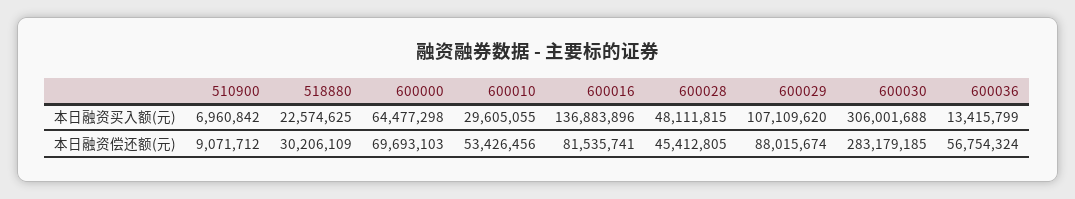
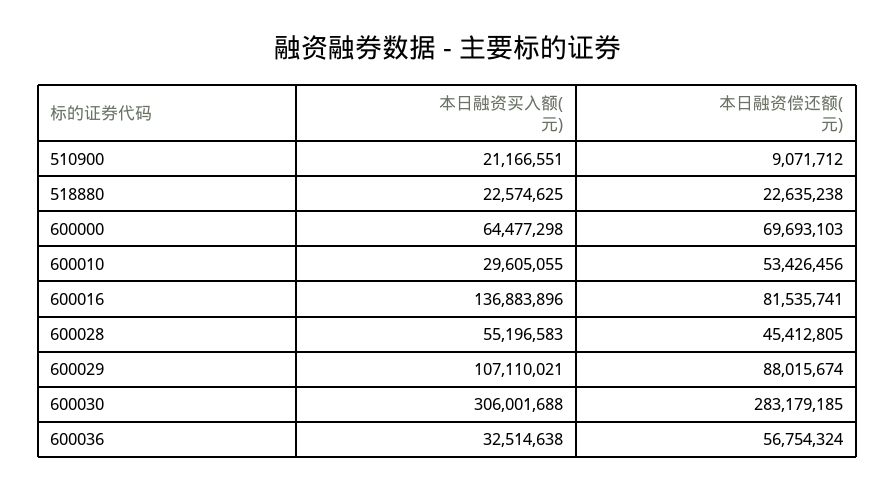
510900, 本日融资买入额(元): 6960842 -> 21166551
600028, 本日融资买入额(元): 48111815 -> 55196583
600029, 本日融资买入额(元): 107109620 -> 107110021
600036, 本日融资买入额(元): 13415799 -> 32514638
518880, 本日融资偿还额(元): 30206109 -> 22635238

